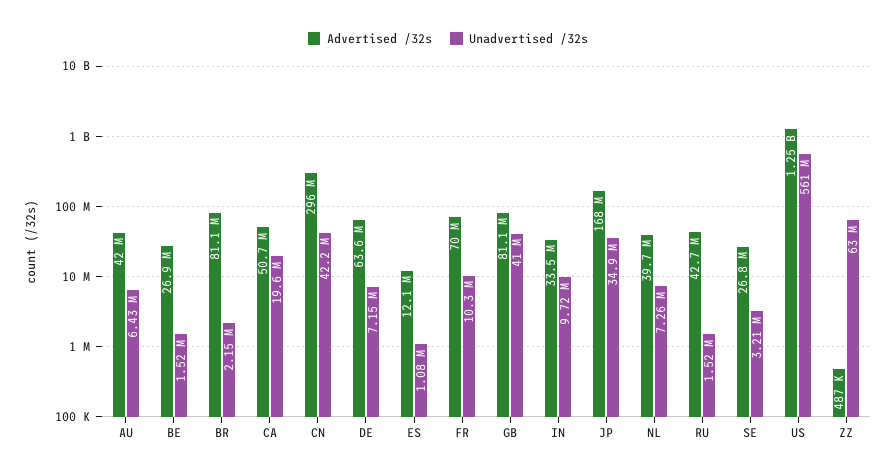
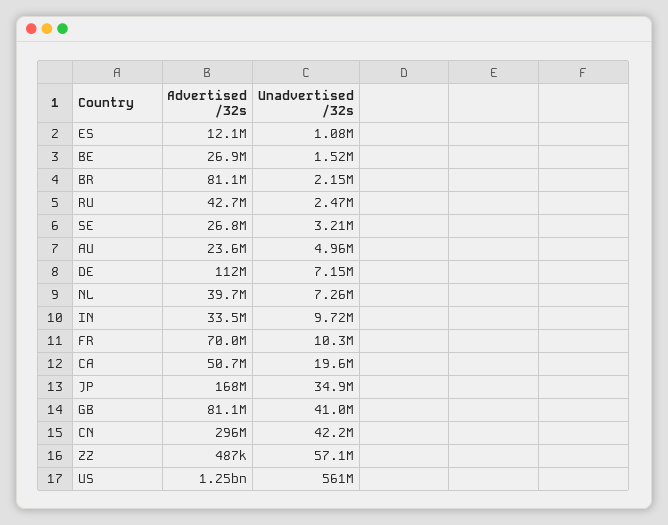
Advertised /32s, AU: 42000000 -> 23600000
Unadvertised /32s, AU: 6430000 -> 4960000
Advertised /32s, DE: 63600000 -> 112000000
Unadvertised /32s, RU: 1520000 -> 2470000
Unadvertised /32s, ZZ: 63000000 -> 57100000

